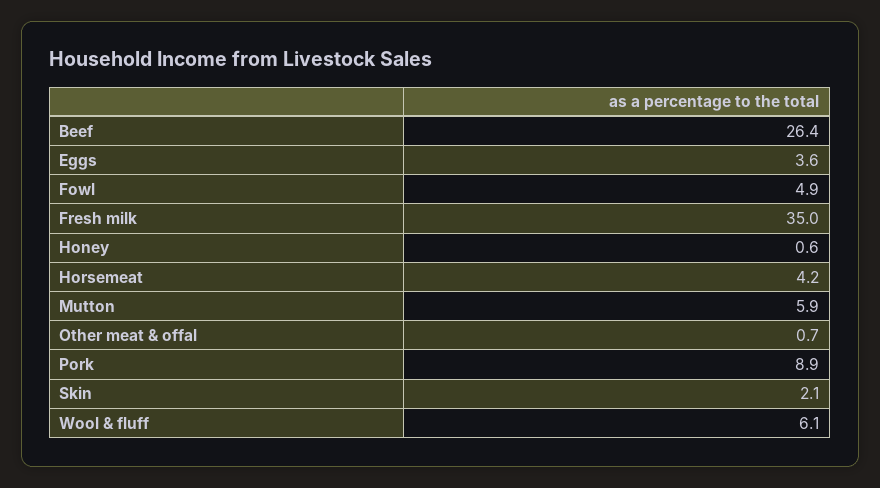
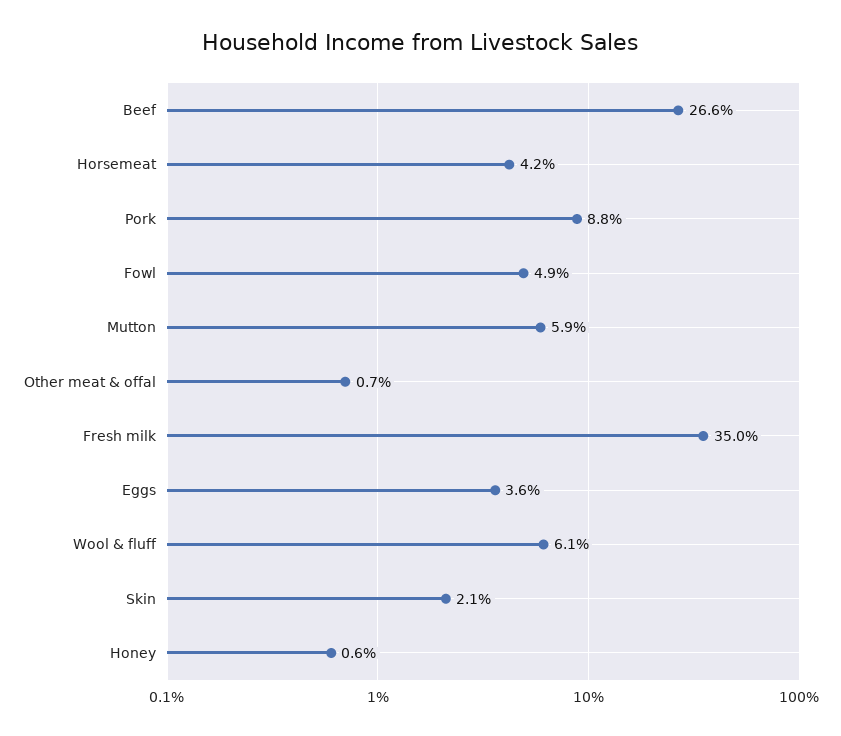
Beef: 26.4 -> 26.6
Pork: 8.9 -> 8.8

